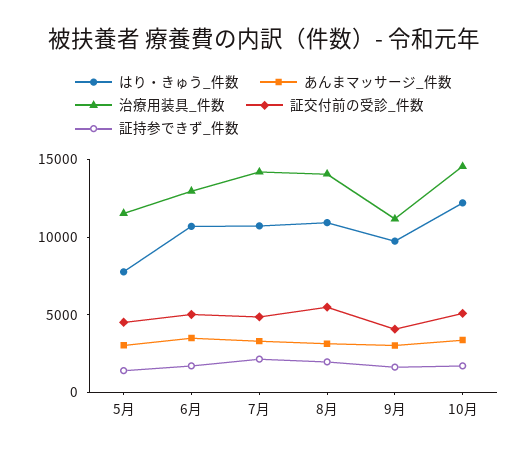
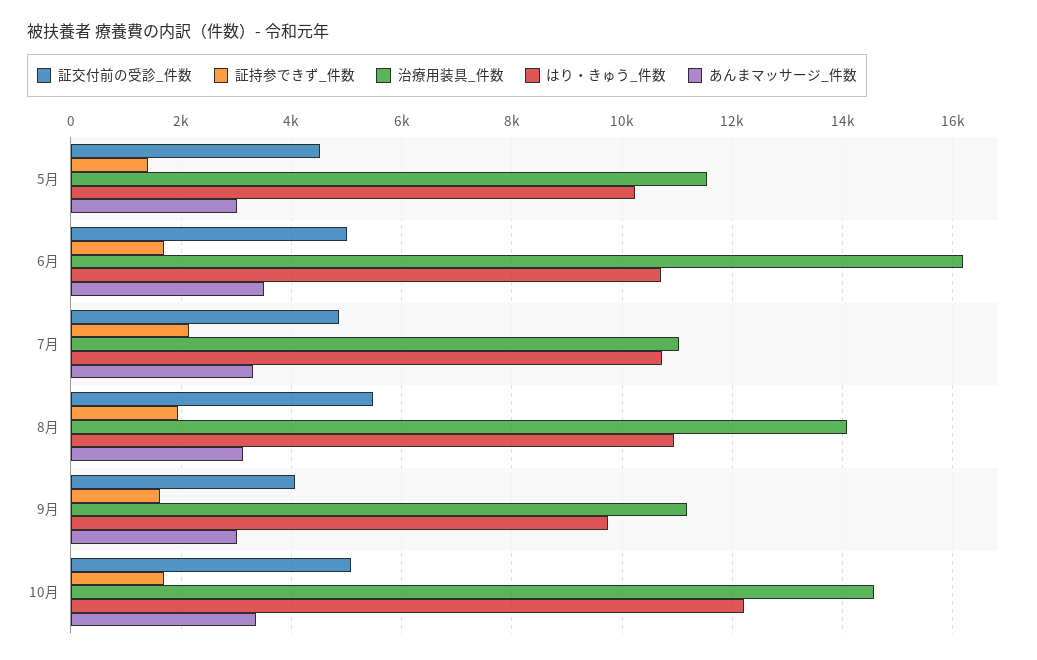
はり・きゅう_件数, 5月: 8000 -> 10200
治療用装具_件数, 6月: 13000 -> 16200
治療用装具_件数, 7月: 14000 -> 11000

